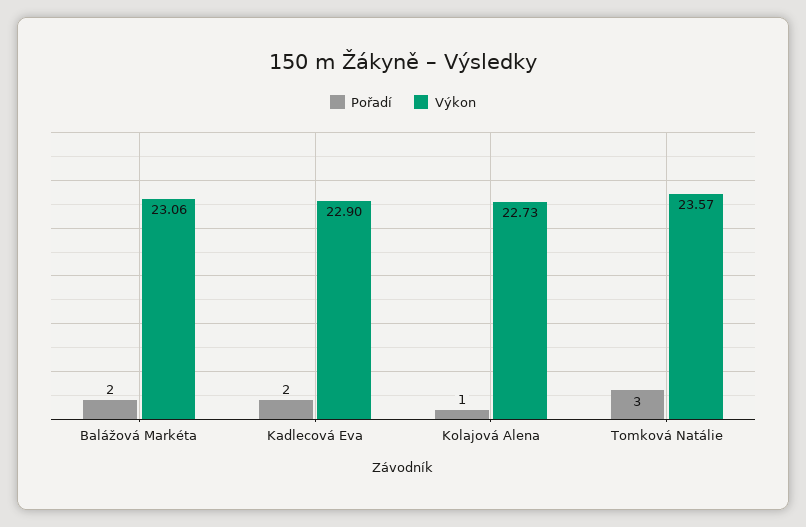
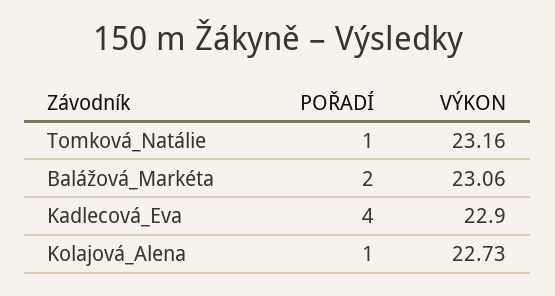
Pořadí, Kadlecová Eva: 2 -> 4
Pořadí, Tomková Natálie: 3 -> 1
Výkon, Tomková Natálie: 23.57 -> 23.16

